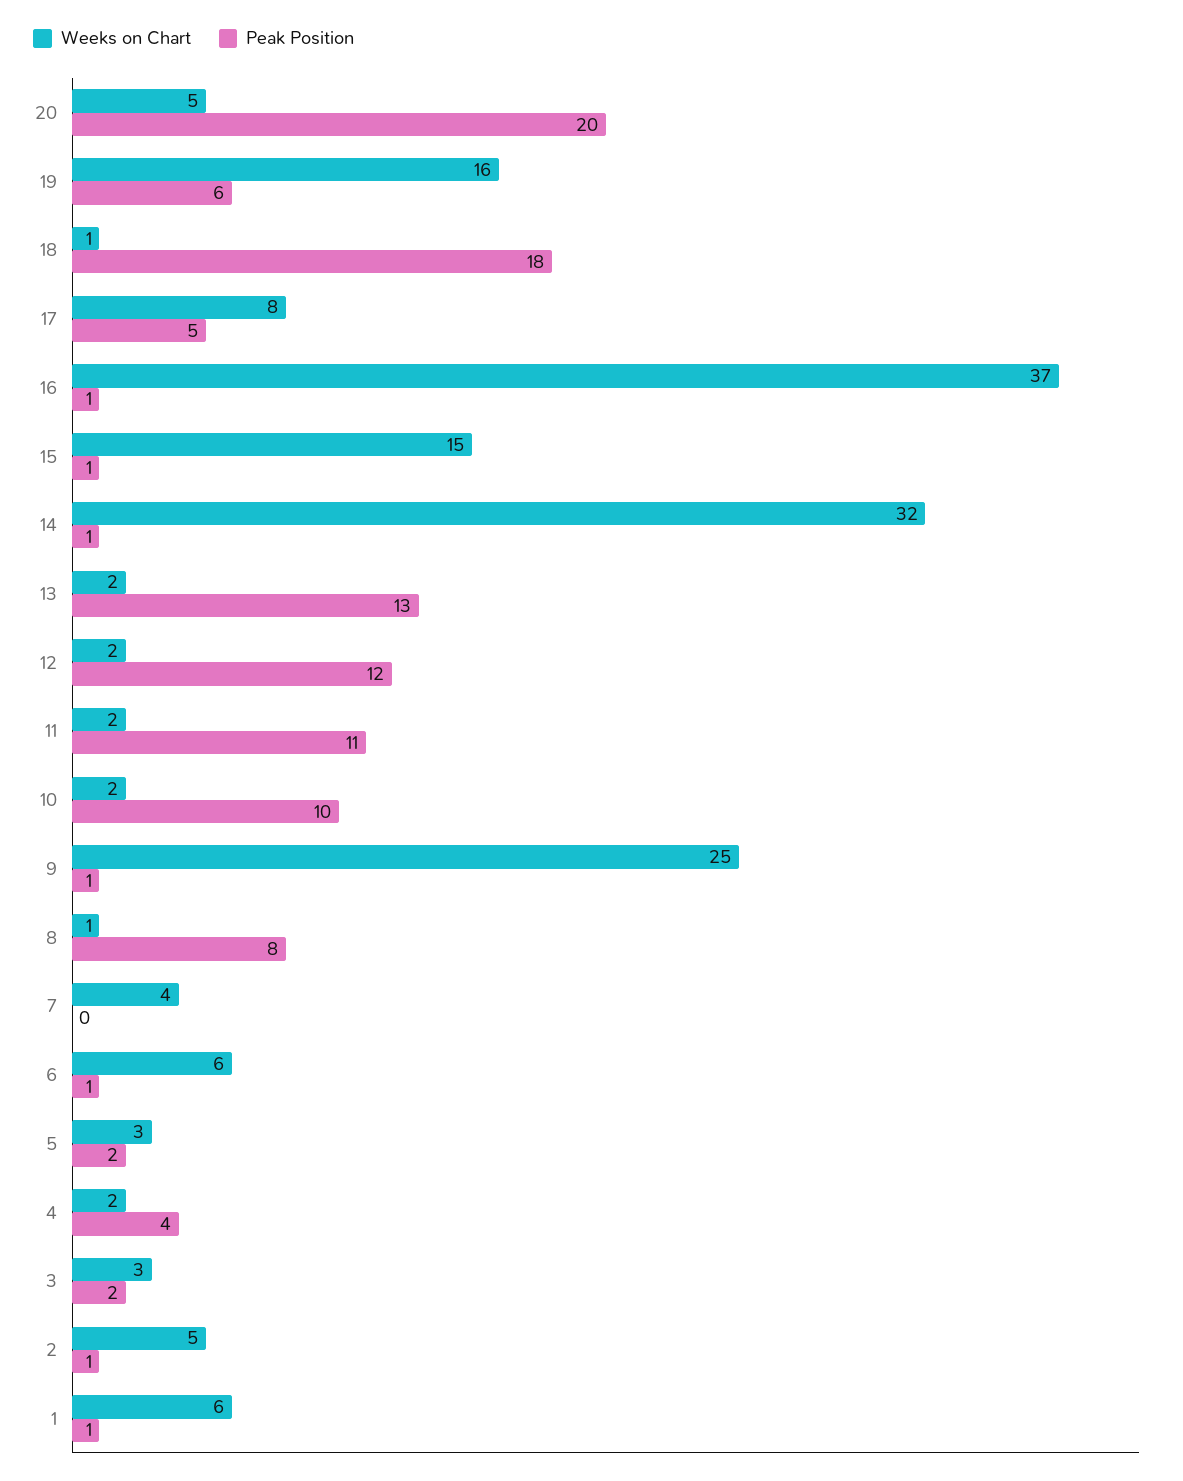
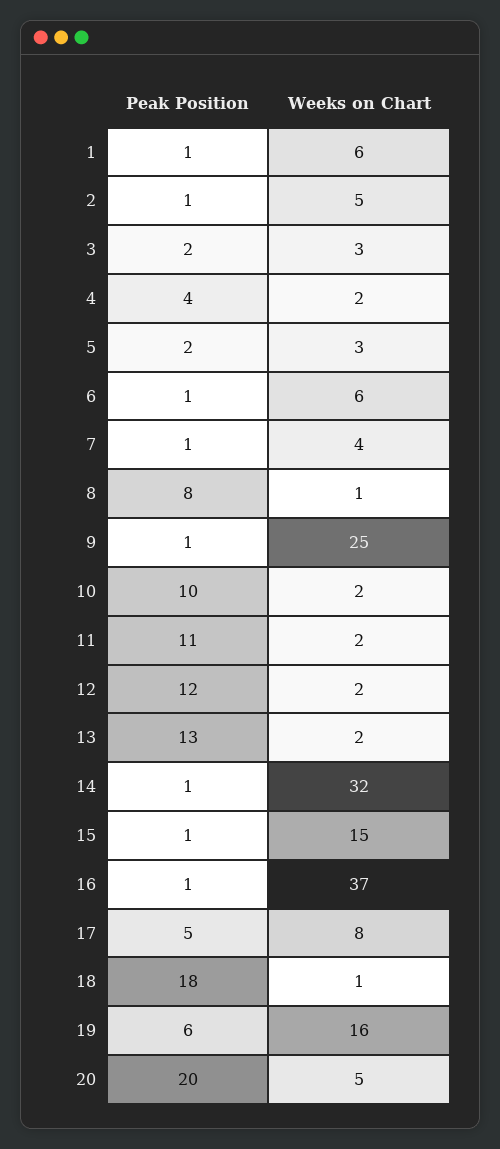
Peak Position, 7: 0 -> 1

